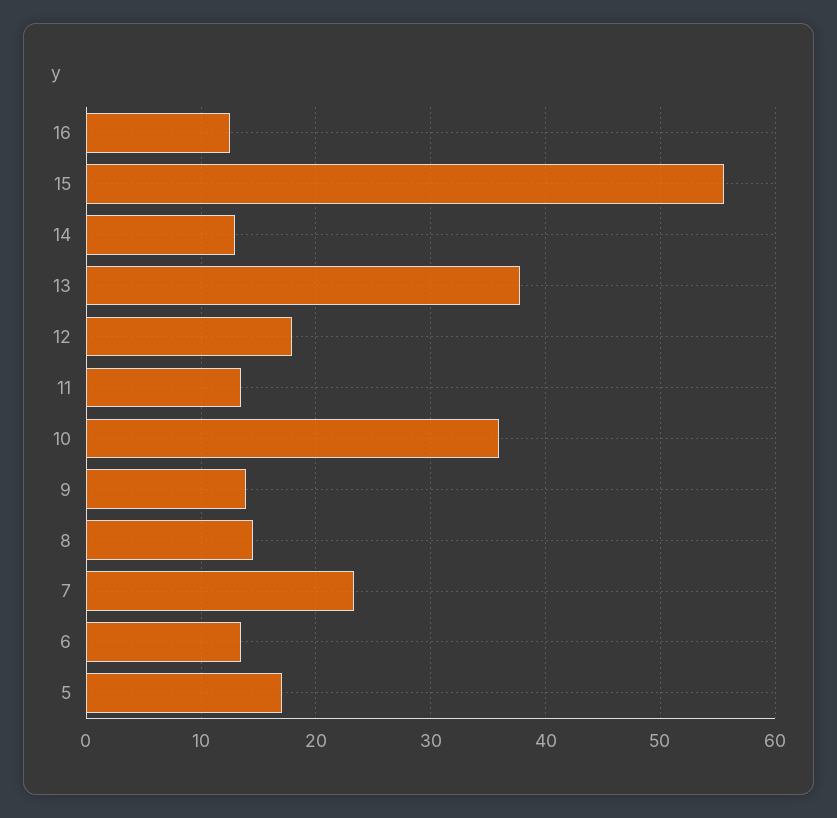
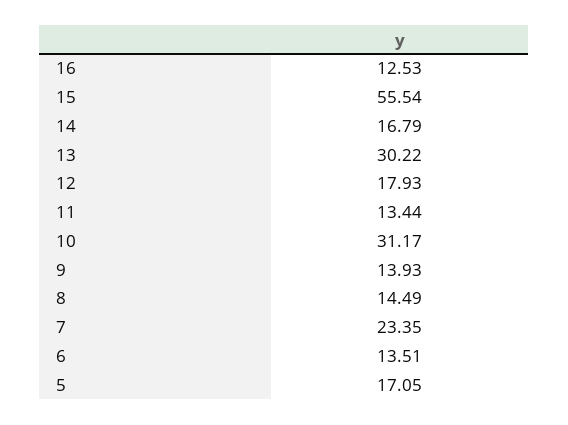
14: 13 -> 16.79
13: 38 -> 30.22
10: 36 -> 31.17

